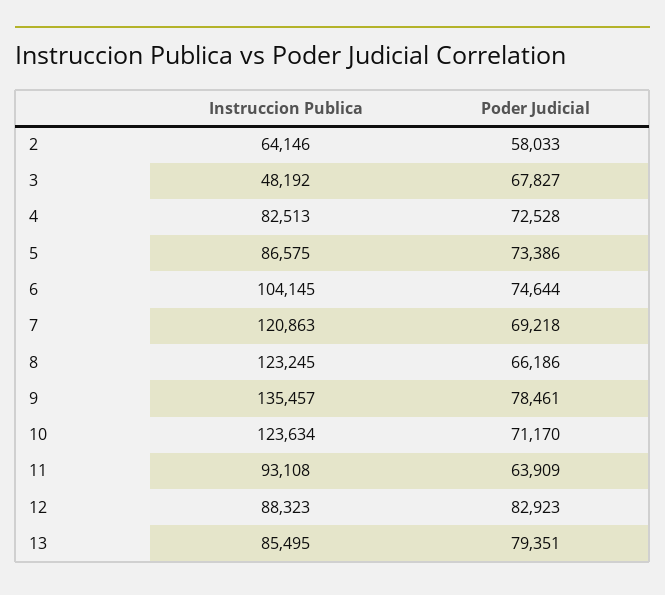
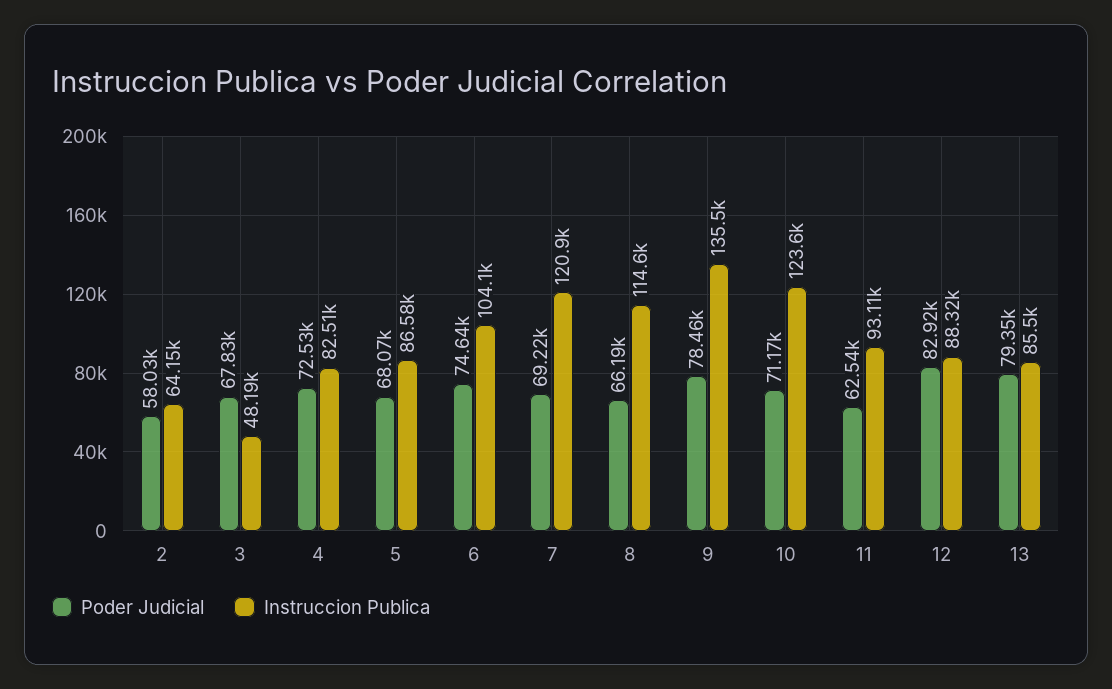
Poder Judicial, 5: 73386 -> 68070
Instruccion Publica, 8: 123245 -> 114600
Poder Judicial, 11: 63909 -> 62540

